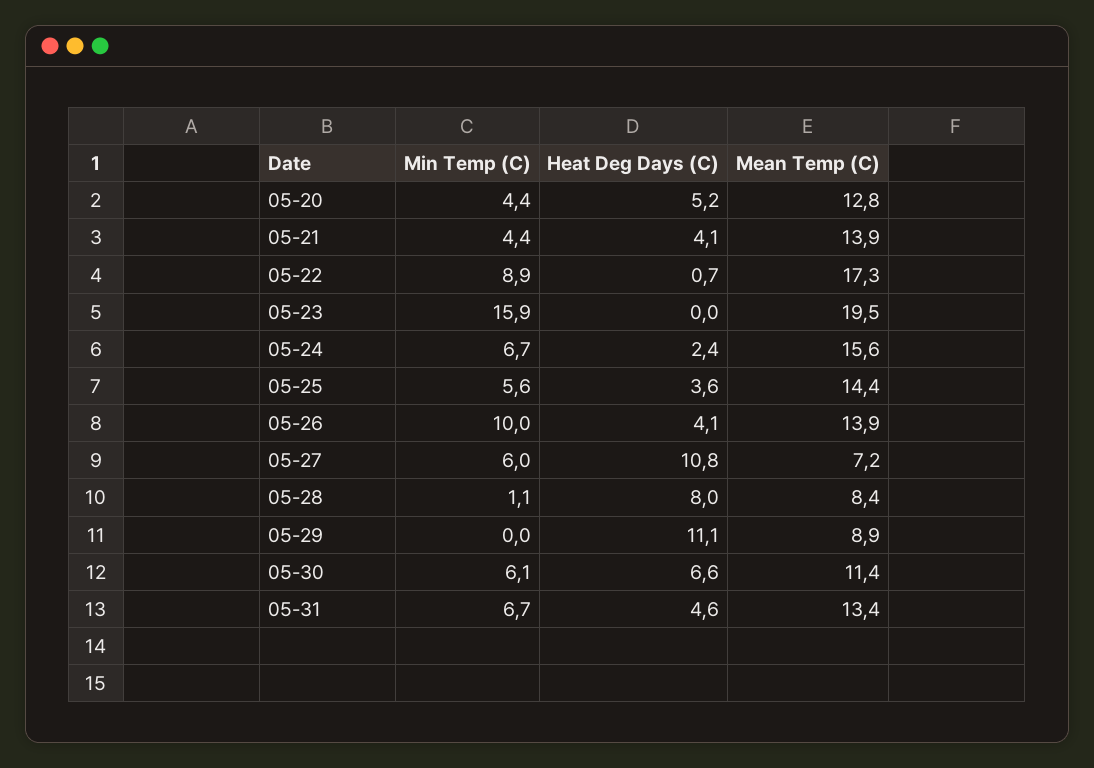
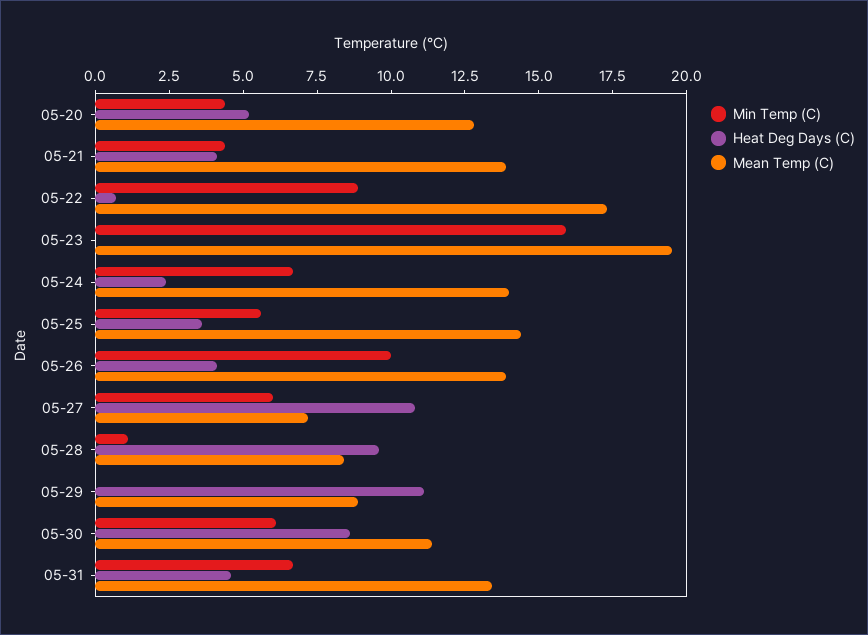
Mean Temp (C), 05-24: 15.6 -> 14
Heat Deg Days (C), 05-28: 8 -> 9.5
Heat Deg Days (C), 05-30: 6.6 -> 8.5

